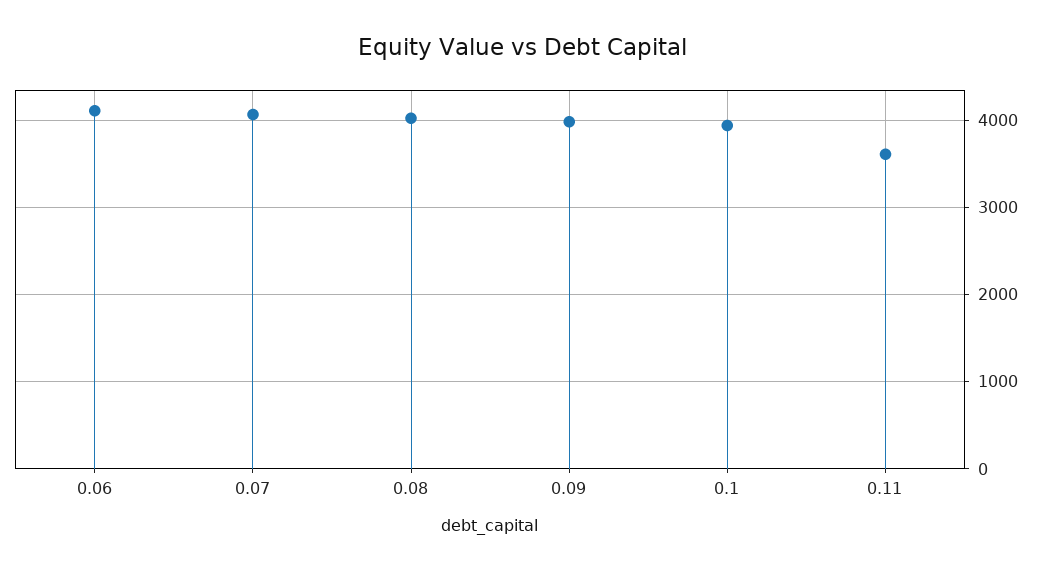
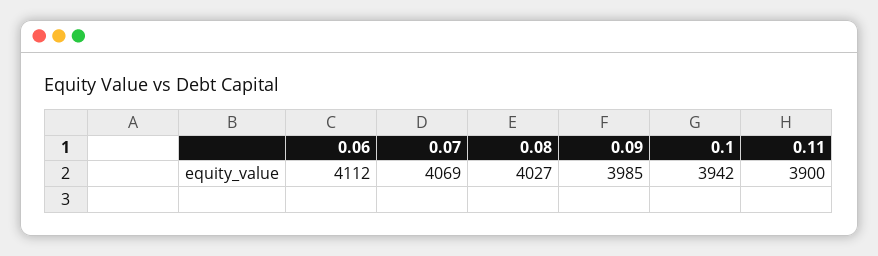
0.11: 3600 -> 3900

